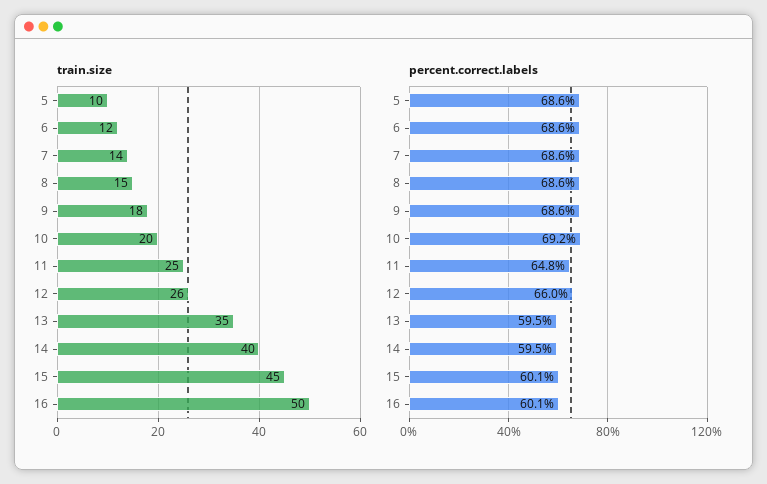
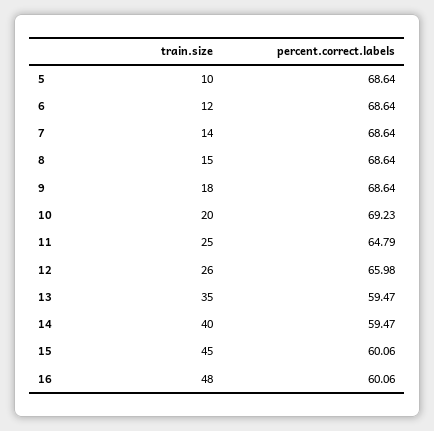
train.size, 16: 50 -> 48

